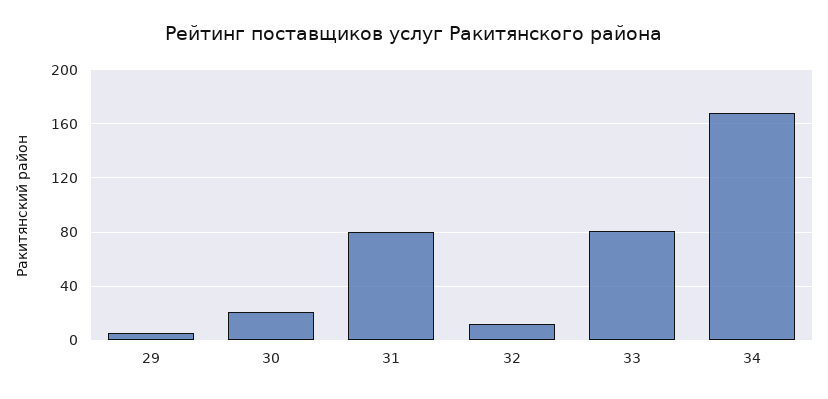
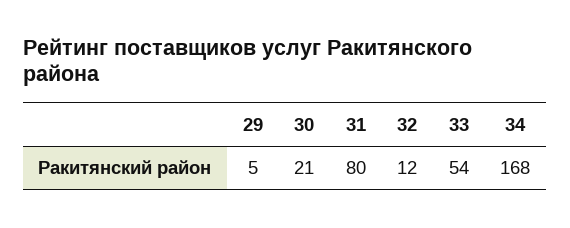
33: 80 -> 54

